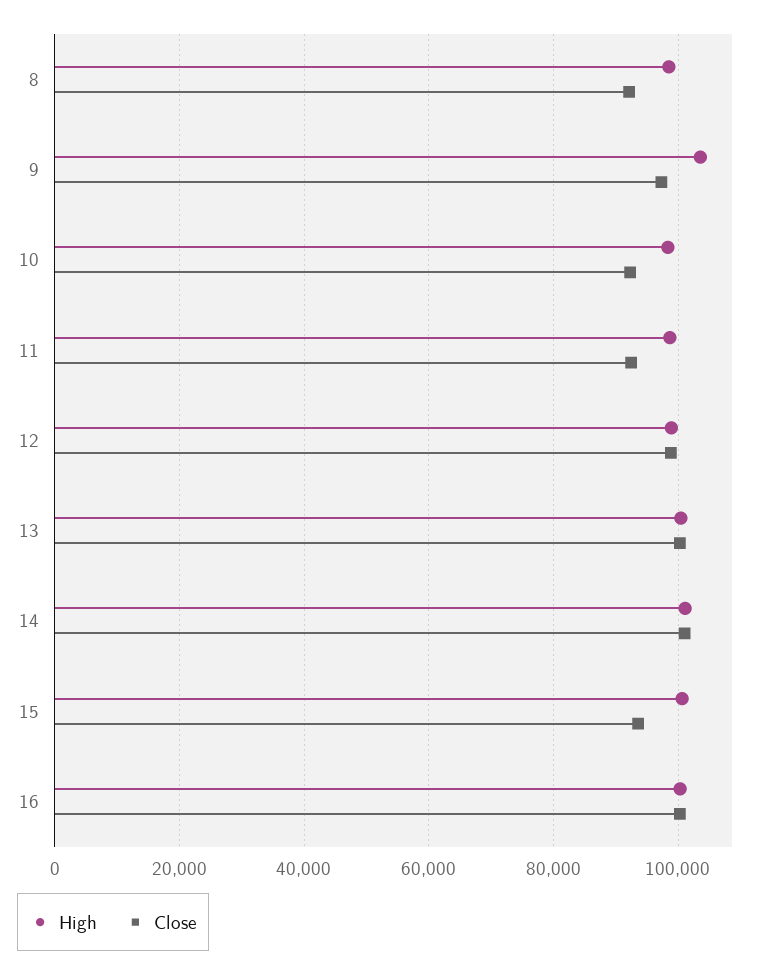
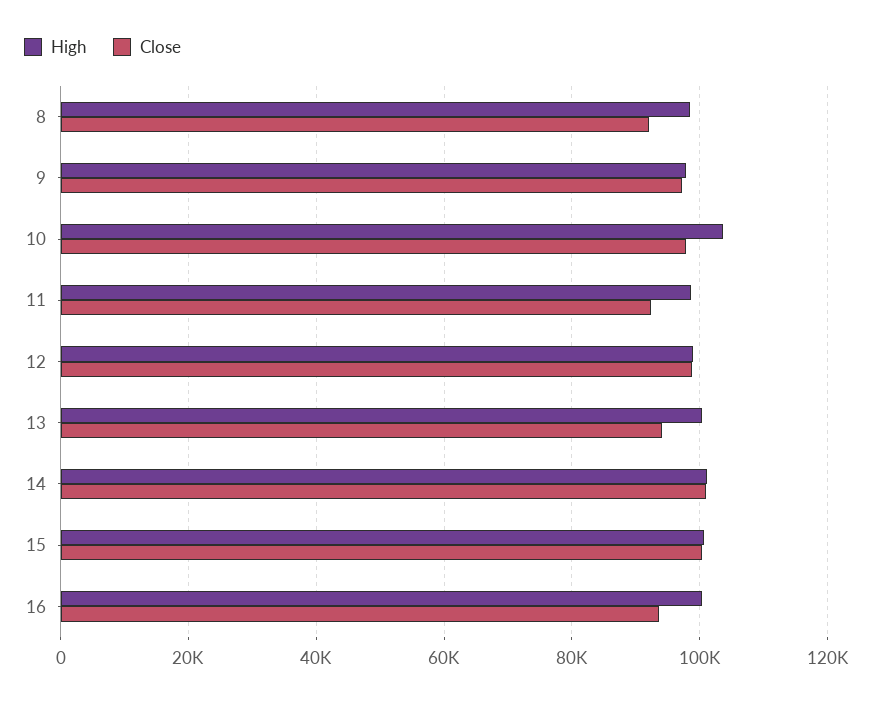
High, 9: 104000 -> 98000
High, 10: 98000 -> 104000
Close, 10: 92000 -> 98000
Close, 13: 100000 -> 94000
Close, 15: 94000 -> 100000
Close, 16: 100000 -> 94000

